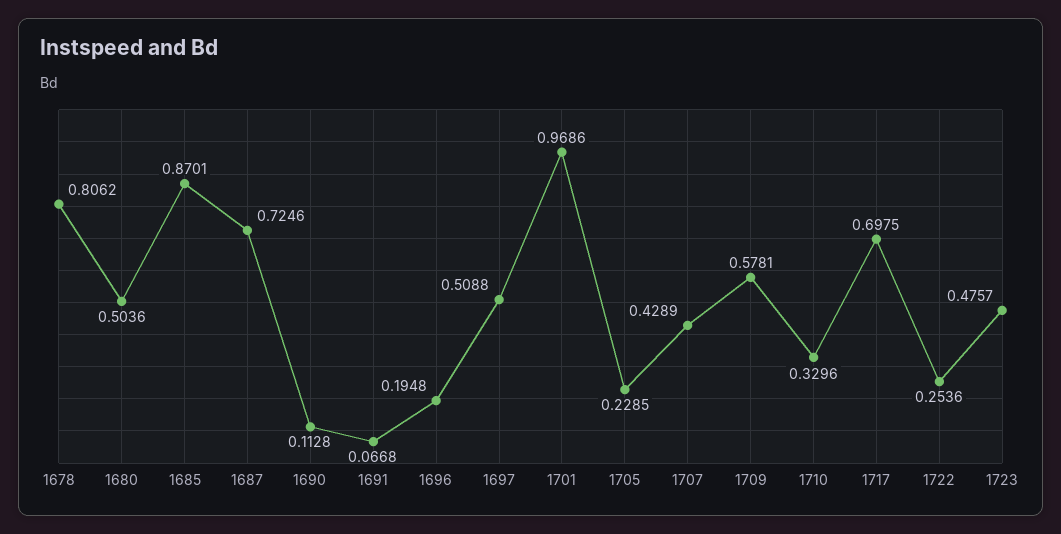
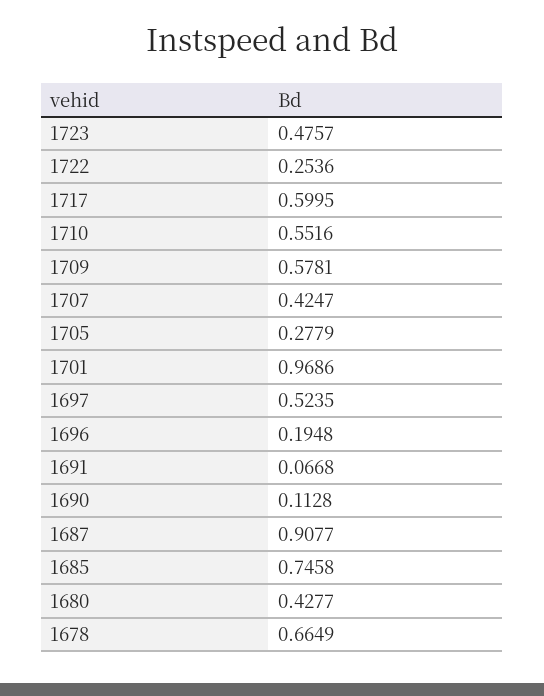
1678: 0.8062 -> 0.6649
1680: 0.5036 -> 0.4277
1685: 0.8701 -> 0.7458
1687: 0.7246 -> 0.9077
1697: 0.5088 -> 0.5235
1705: 0.2285 -> 0.2779
1707: 0.4289 -> 0.4247
1710: 0.3296 -> 0.5516
1717: 0.6975 -> 0.5995

